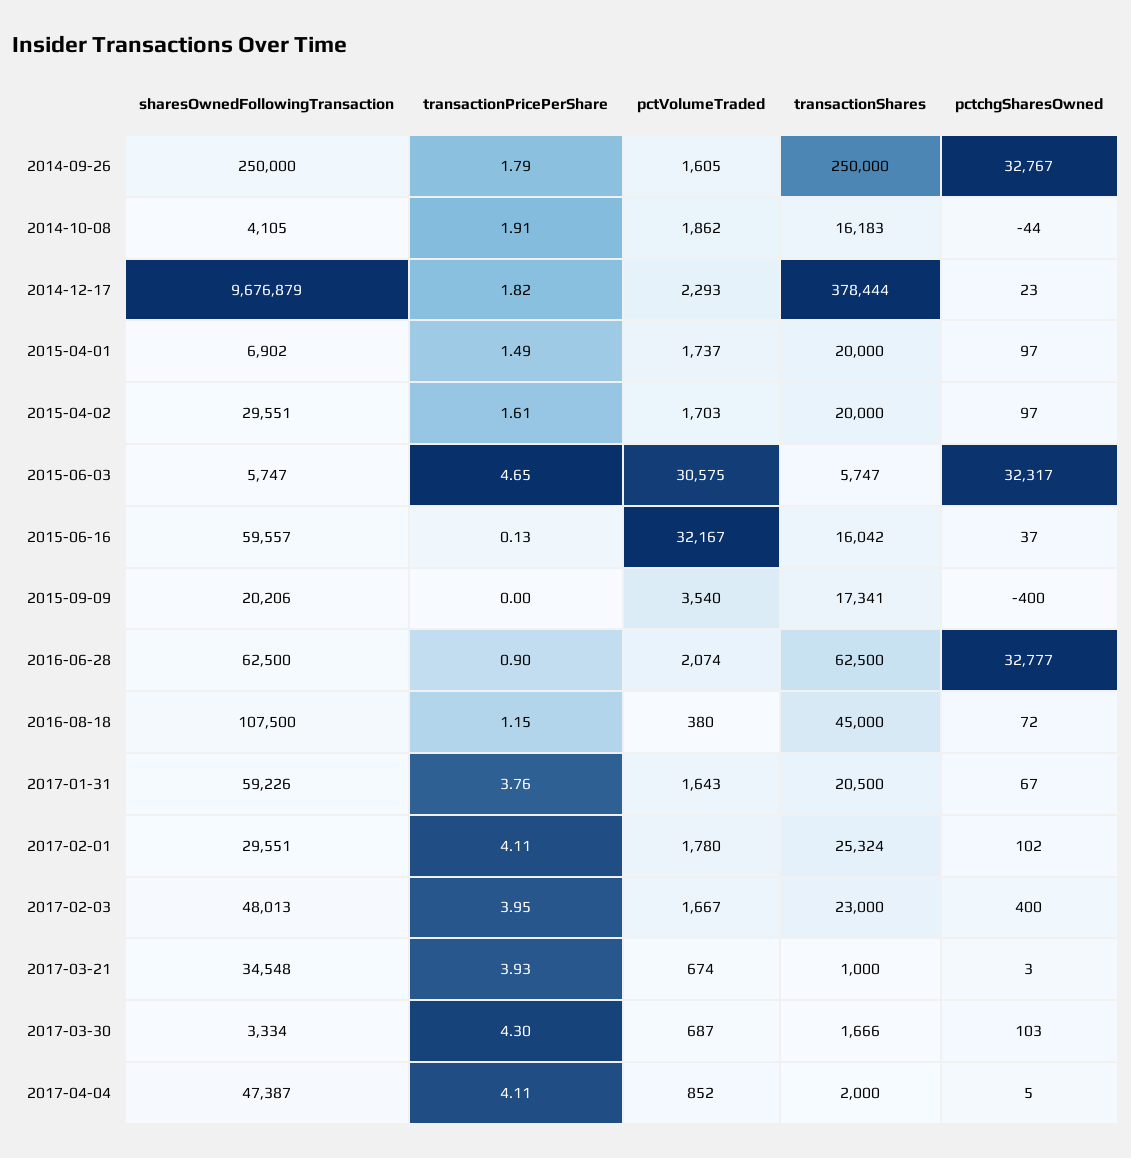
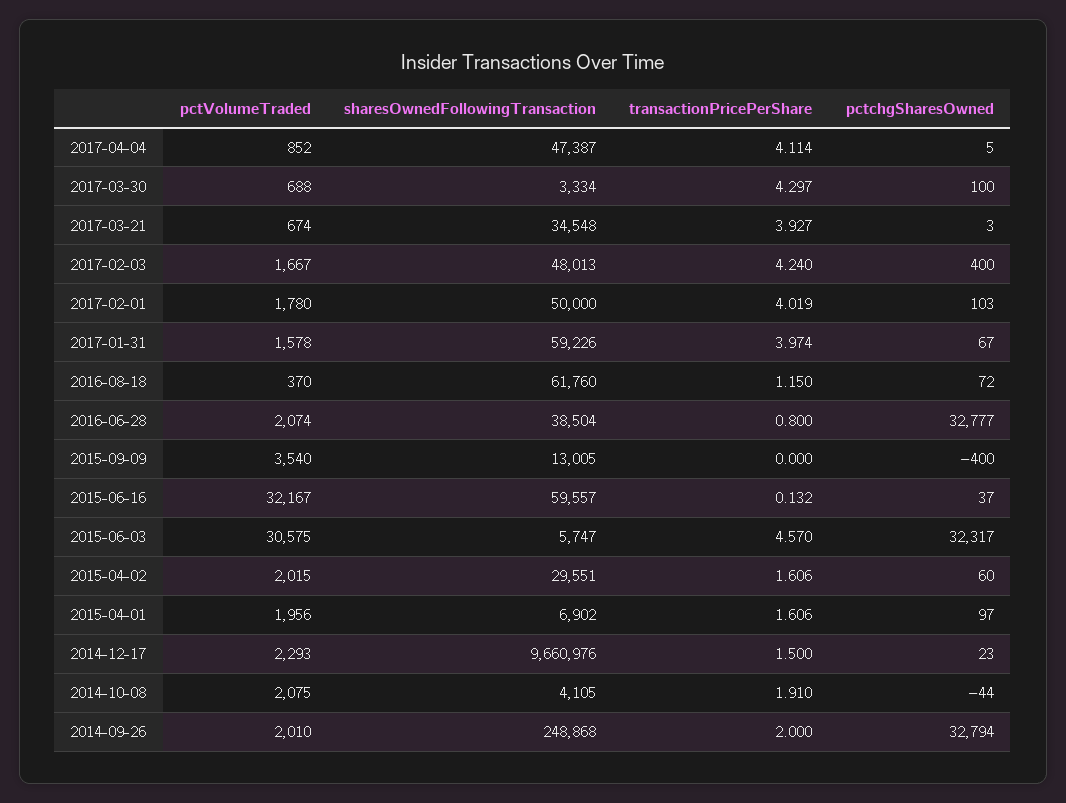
sharesOwnedFollowingTransaction, 2014-09-26: 250000 -> 248868
transactionPricePerShare, 2014-09-26: 1.79 -> 2
pctVolumeTraded, 2014-09-26: 1605 -> 2010
transactionShares, 2014-09-26: 250000 -> none
pctchgSharesOwned, 2014-09-26: 32767 -> 32794
pctVolumeTraded, 2014-10-08: 1862 -> 2075
transactionShares, 2014-10-08: 16183 -> none
sharesOwnedFollowingTransaction, 2014-12-17: 9676879 -> 9660976
transactionPricePerShare, 2014-12-17: 1.82 -> 1.5
transactionShares, 2014-12-17: 378444 -> none
transactionPricePerShare, 2015-04-01: 1.49 -> 1.606
pctVolumeTraded, 2015-04-01: 1737 -> 1956
transactionShares, 2015-04-01: 20000 -> none
pctVolumeTraded, 2015-04-02: 1703 -> 2015
transactionShares, 2015-04-02: 20000 -> none
pctchgSharesOwned, 2015-04-02: 97 -> 60
transactionPricePerShare, 2015-06-03: 4.65 -> 4.57
transactionShares, 2015-06-03: 5747 -> none
transactionShares, 2015-06-16: 16042 -> none
sharesOwnedFollowingTransaction, 2015-09-09: 20206 -> 13005
transactionShares, 2015-09-09: 17341 -> none
sharesOwnedFollowingTransaction, 2016-06-28: 62500 -> 38504
transactionPricePerShare, 2016-06-28: 0.9 -> 0.8
transactionShares, 2016-06-28: 62500 -> none
sharesOwnedFollowingTransaction, 2016-08-18: 107500 -> 61760
pctVolumeTraded, 2016-08-18: 380 -> 370
transactionShares, 2016-08-18: 45000 -> none
transactionPricePerShare, 2017-01-31: 3.76 -> 3.974
pctVolumeTraded, 2017-01-31: 1643 -> 1578
transactionShares, 2017-01-31: 20500 -> none
sharesOwnedFollowingTransaction, 2017-02-01: 29551 -> 50000
transactionPricePerShare, 2017-02-01: 4.11 -> 4.019
transactionShares, 2017-02-01: 25324 -> none
pctchgSharesOwned, 2017-02-01: 102 -> 103
transactionPricePerShare, 2017-02-03: 3.95 -> 4.24
transactionShares, 2017-02-03: 23000 -> none
transactionShares, 2017-03-21: 1000 -> none
pctVolumeTraded, 2017-03-30: 687 -> 688
transactionShares, 2017-03-30: 1666 -> none
pctchgSharesOwned, 2017-03-30: 103 -> 100
transactionShares, 2017-04-04: 2000 -> none

